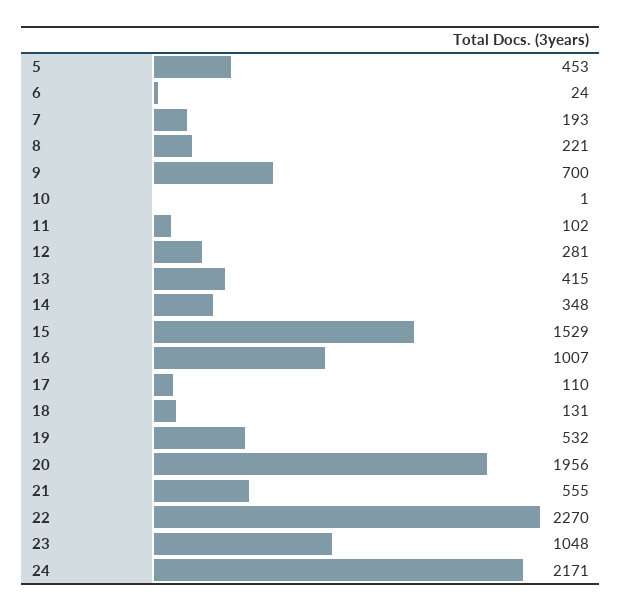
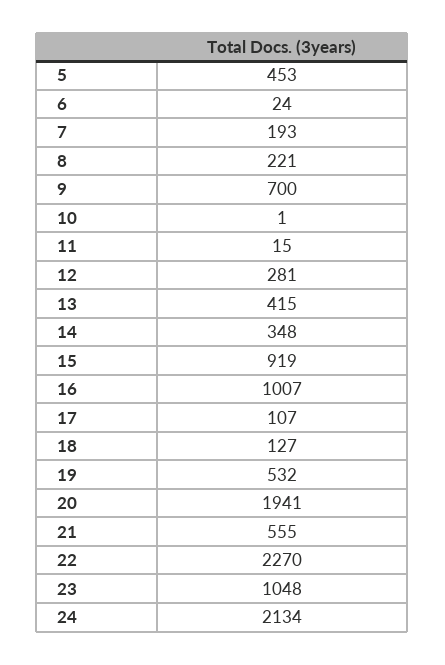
11: 102 -> 15
15: 1529 -> 919
17: 110 -> 107
18: 131 -> 127
20: 1956 -> 1941
24: 2171 -> 2134

